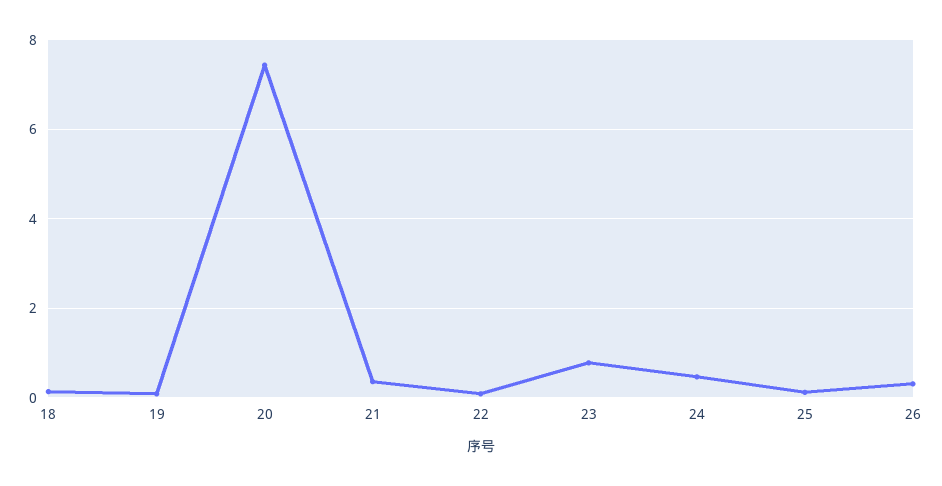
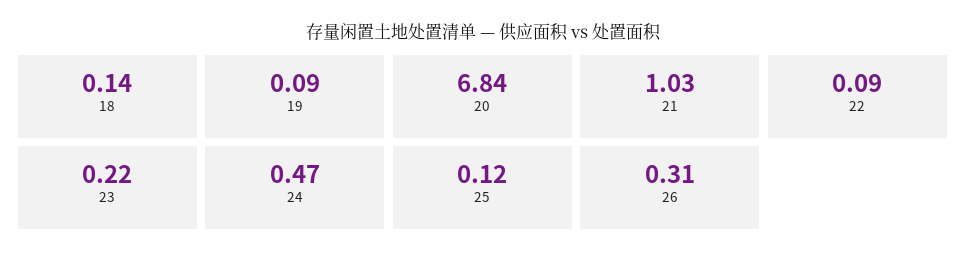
20: 7.4 -> 6.84
21: 0.4 -> 1.03
23: 0.8 -> 0.22

